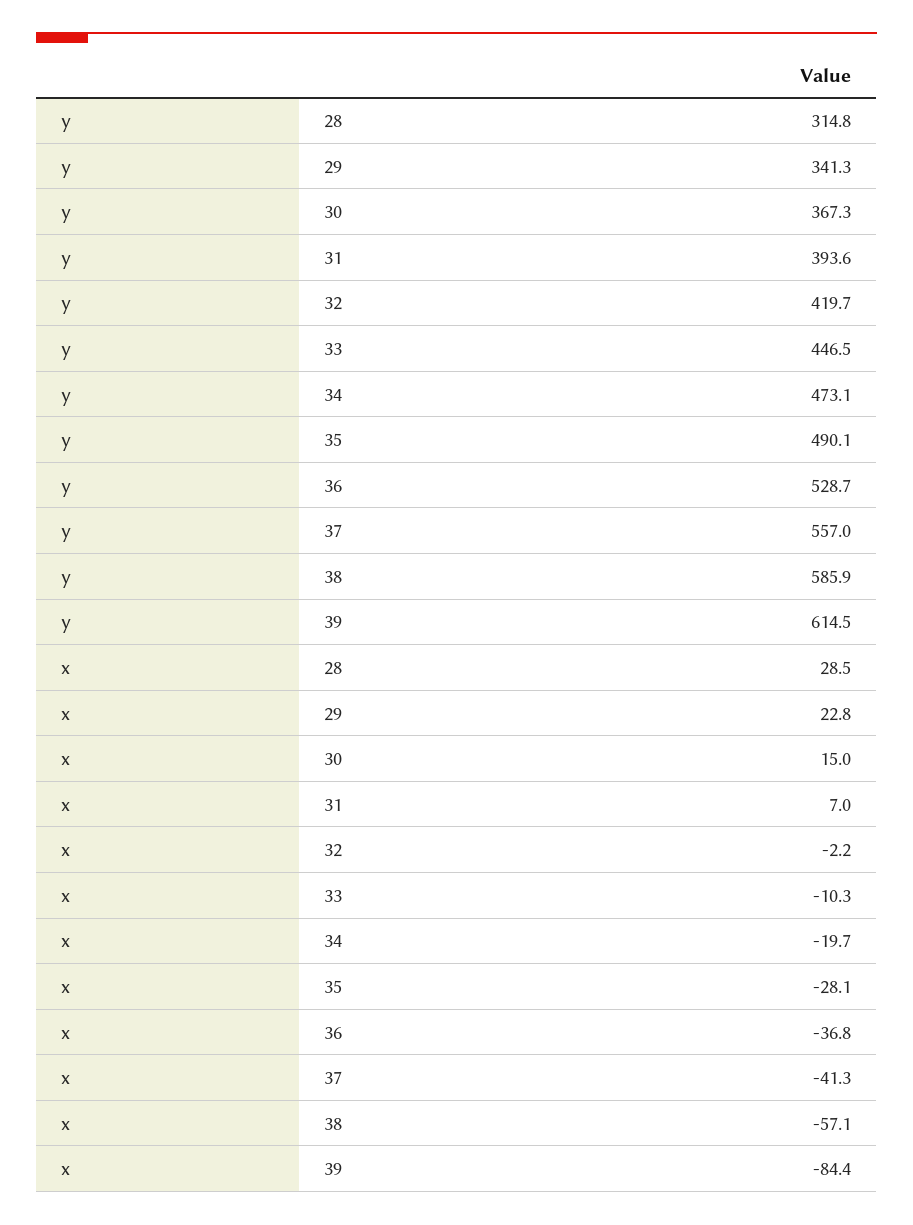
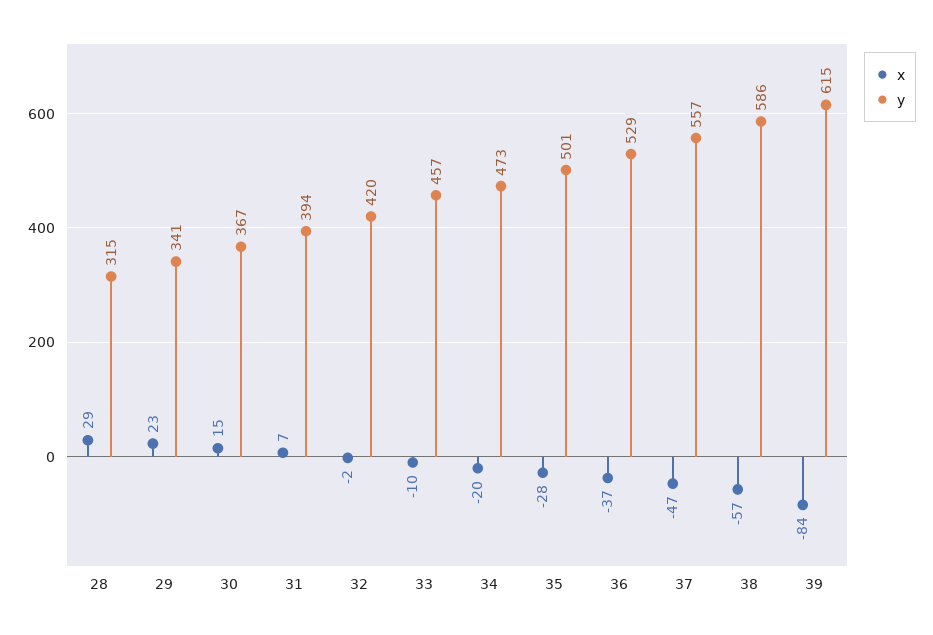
y, 33: 446.5 -> 457
y, 35: 490.1 -> 501
x, 37: -41.3 -> -47

